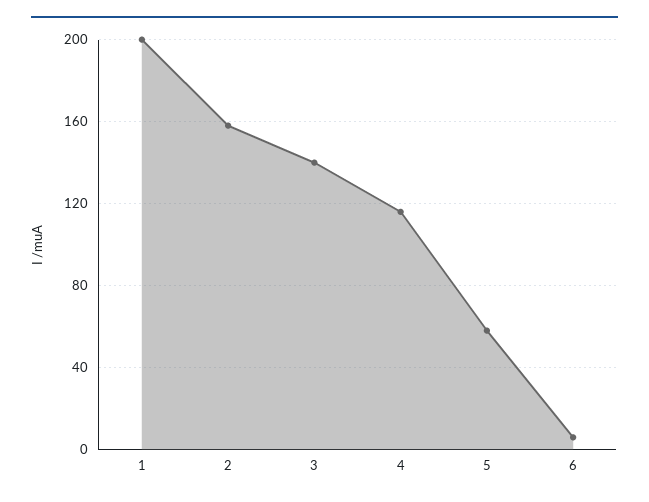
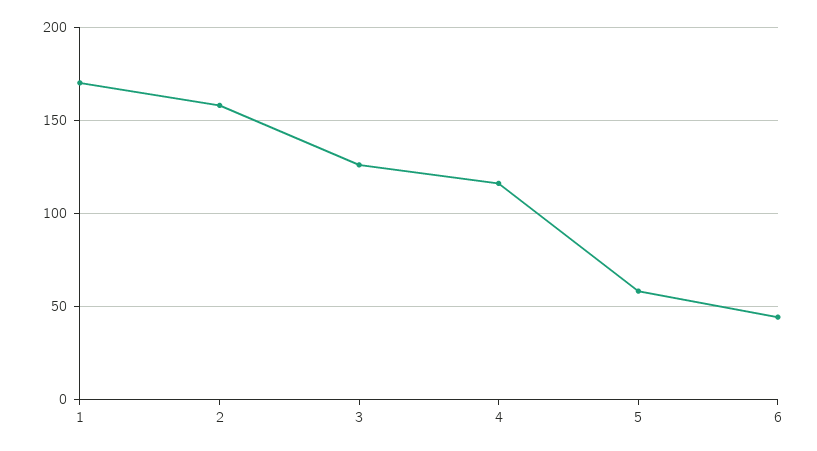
1: 200 -> 170
3: 140 -> 125
6: 5 -> 45

